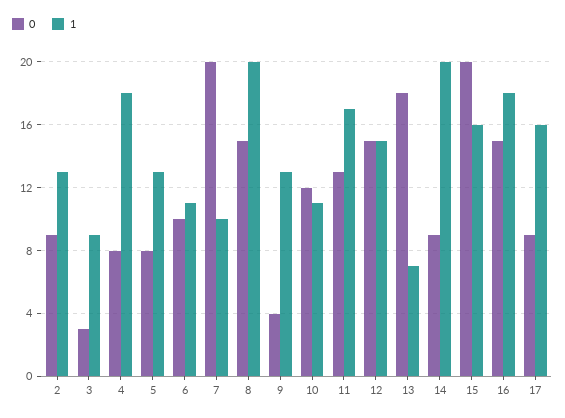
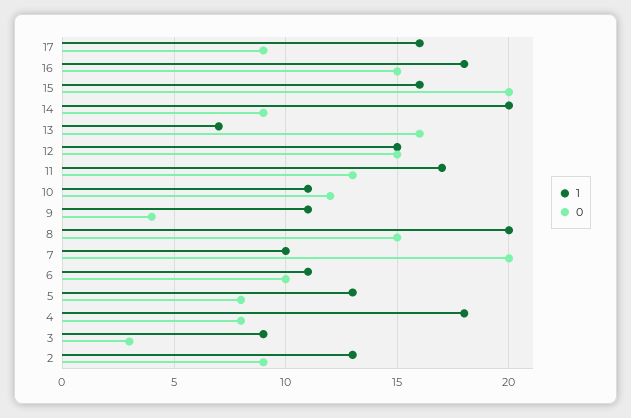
1, 9: 13 -> 11
0, 13: 18 -> 16

